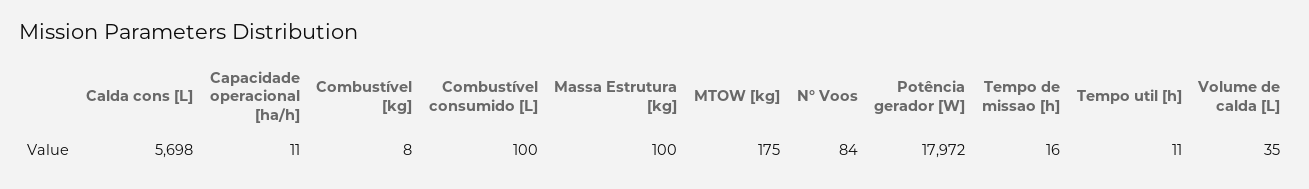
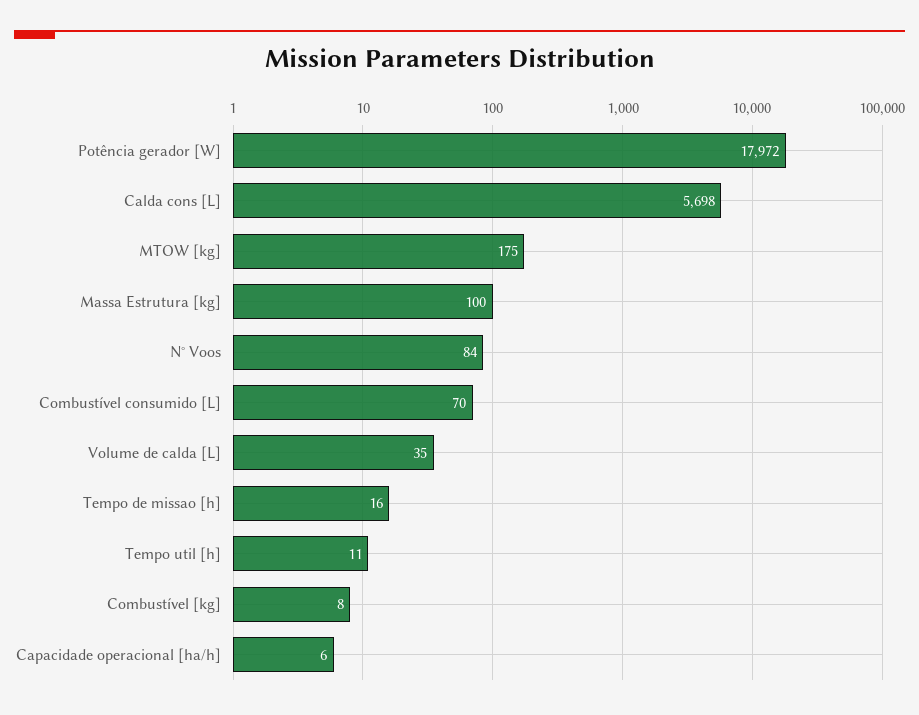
Capacidade operacional [ha/h]: 11 -> 6
Combustível consumido [L]: 100 -> 70

